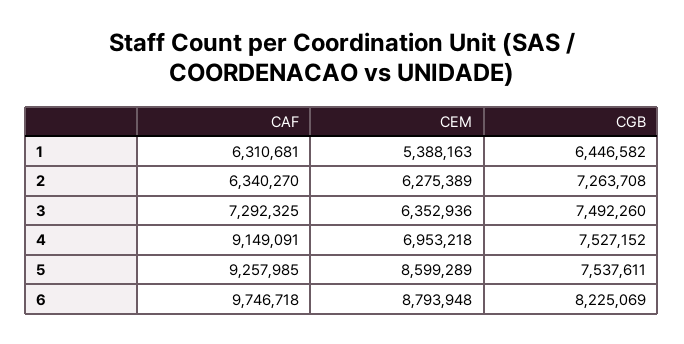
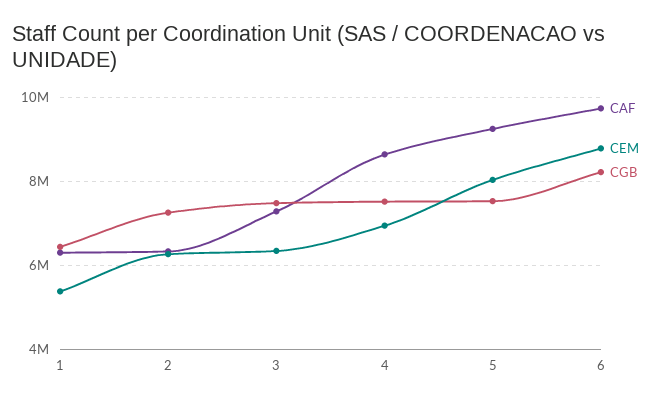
CAF, 4: 9149091 -> 8600000
CEM, 5: 8599289 -> 8000000

